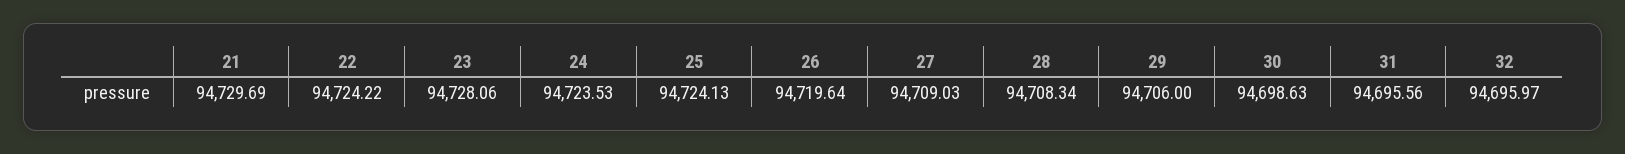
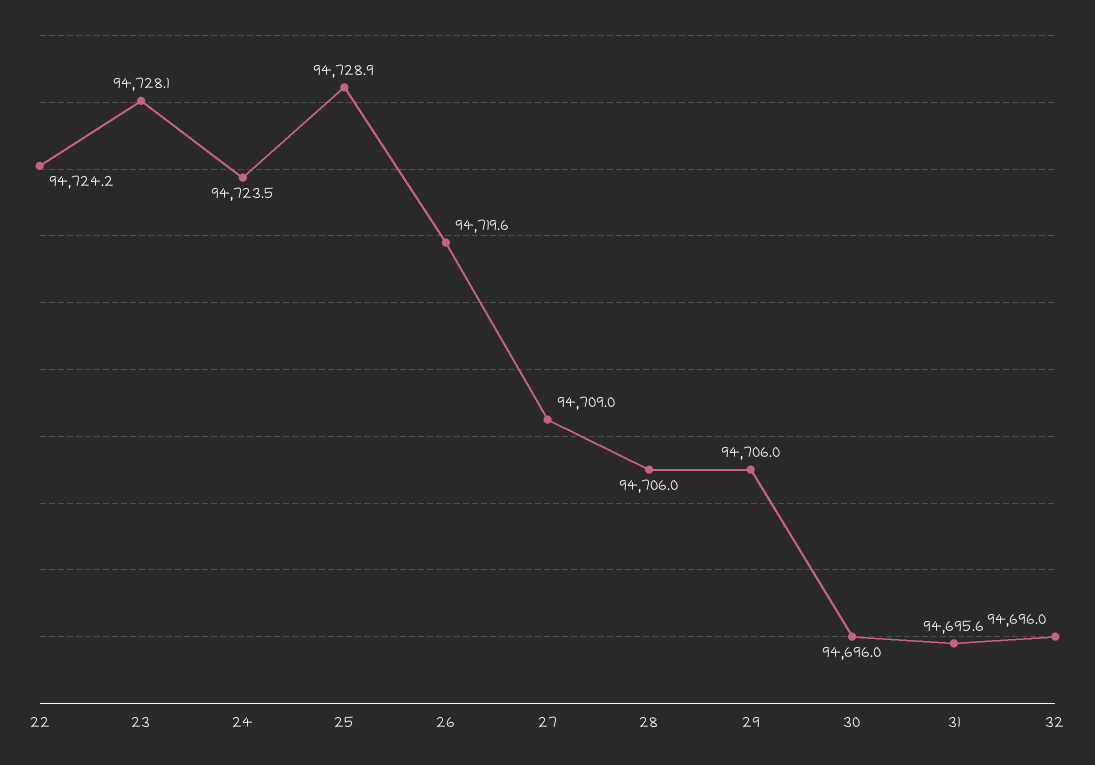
21: 94729.69 -> none
25: 94724.13 -> 94728.9
28: 94708.34 -> 94706
30: 94698.63 -> 94696

